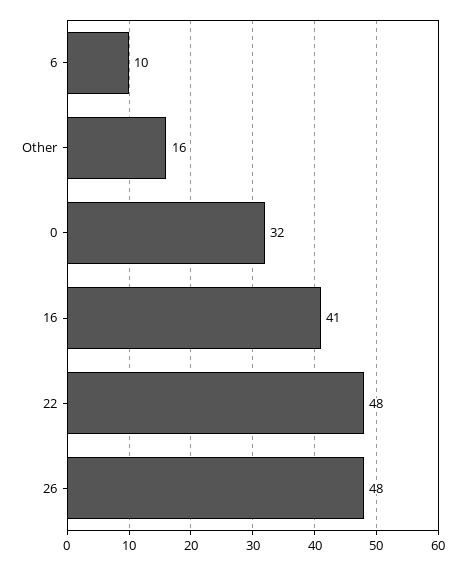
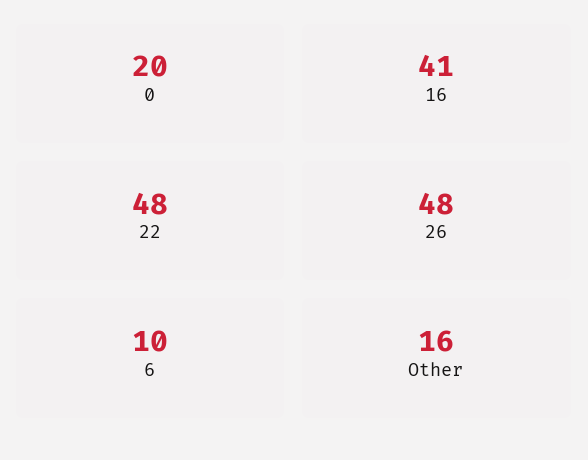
0: 32 -> 20

